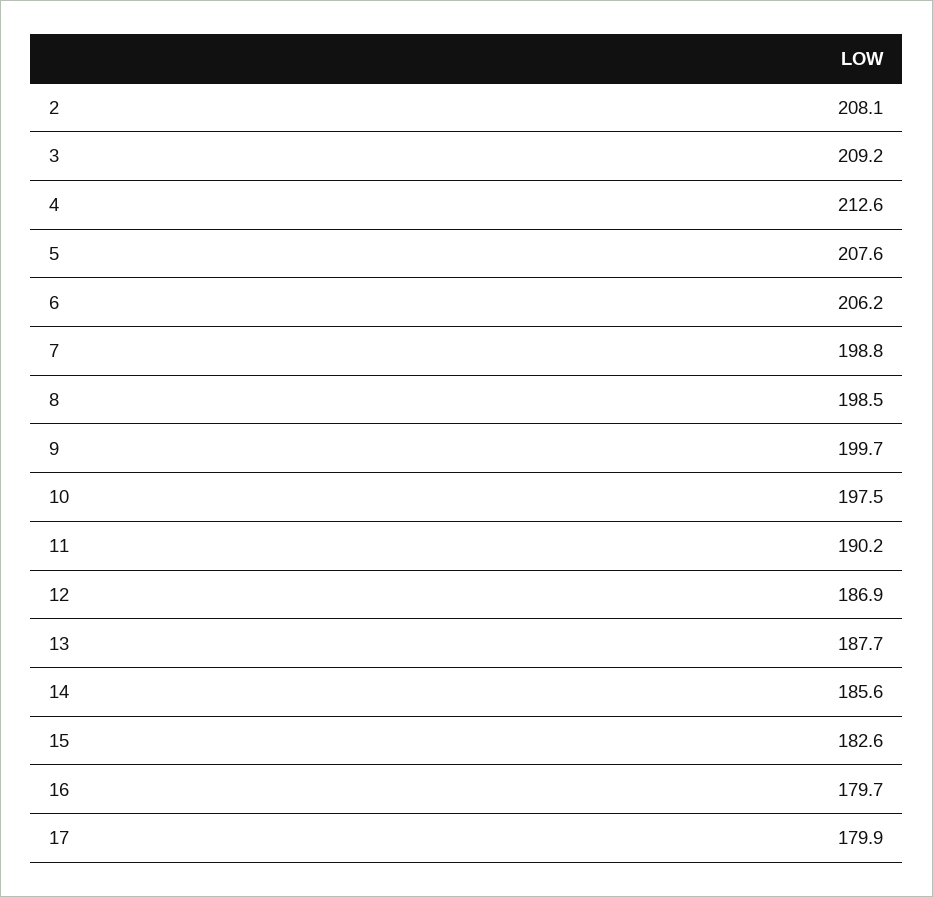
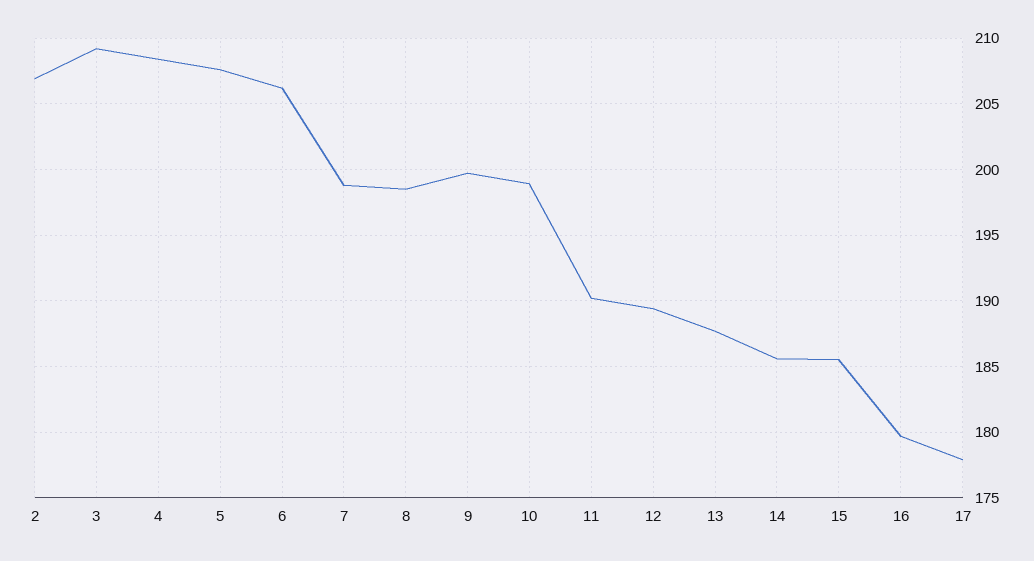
2: 208.1 -> 207
4: 212.6 -> 208.5
10: 197.5 -> 199
12: 186.9 -> 189.5
15: 182.6 -> 185.5
17: 179.9 -> 178

